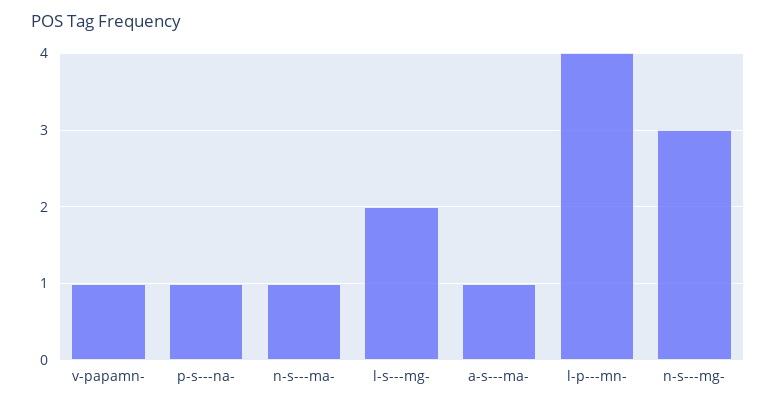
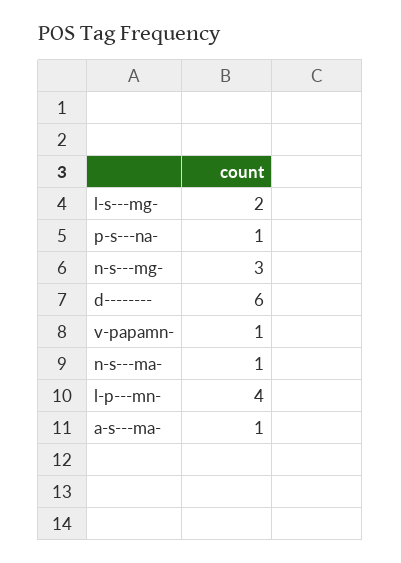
d--------: none -> 6

